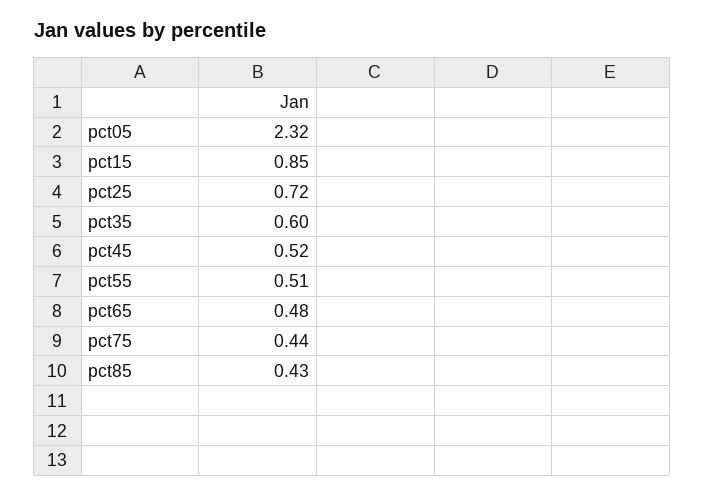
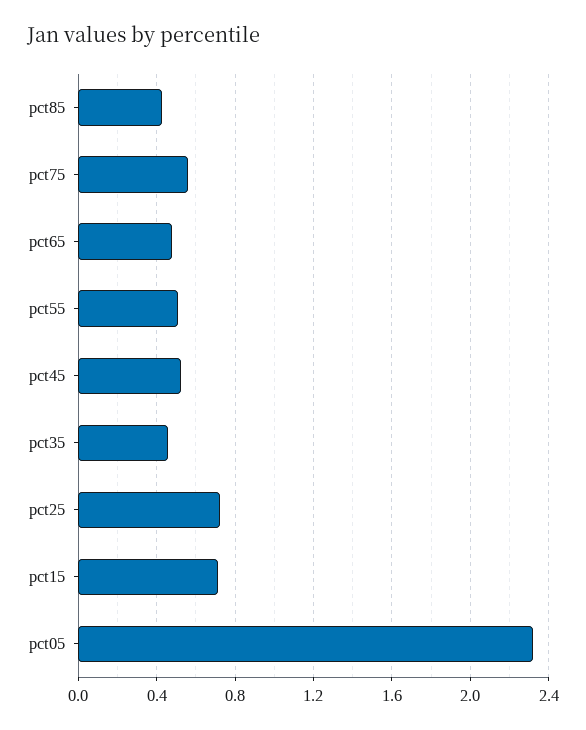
pct15: 0.85 -> 0.7
pct35: 0.6 -> 0.45
pct75: 0.44 -> 0.55

